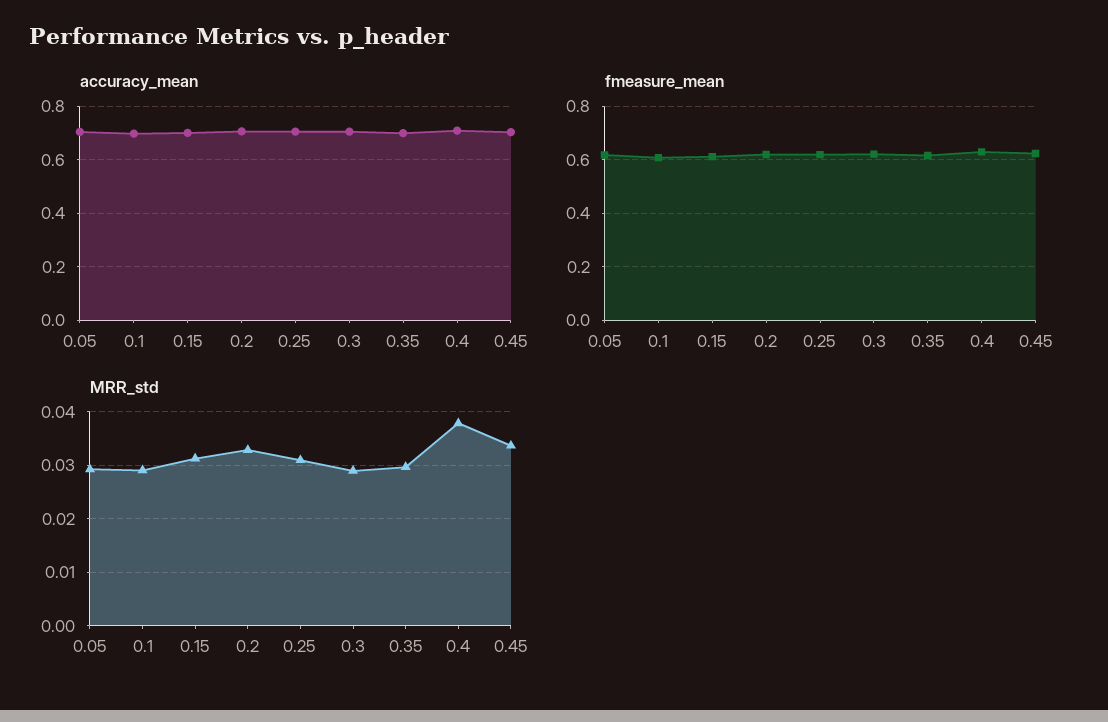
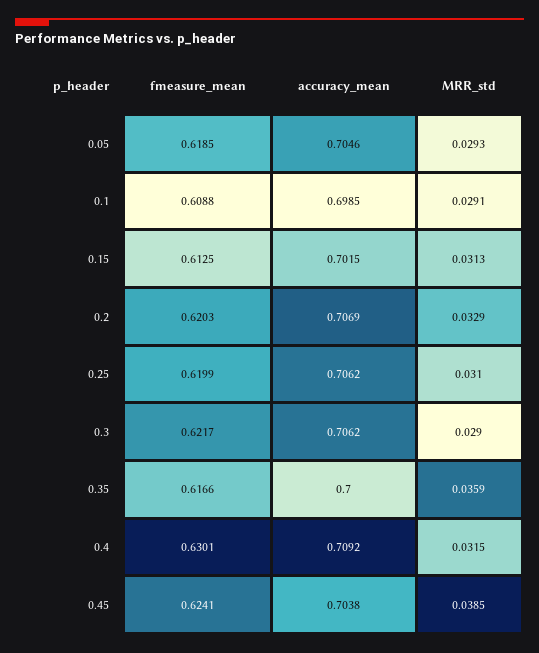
MRR_std, 0.35: 0.03 -> 0.0359
MRR_std, 0.4: 0.038 -> 0.0315
MRR_std, 0.45: 0.034 -> 0.0385

